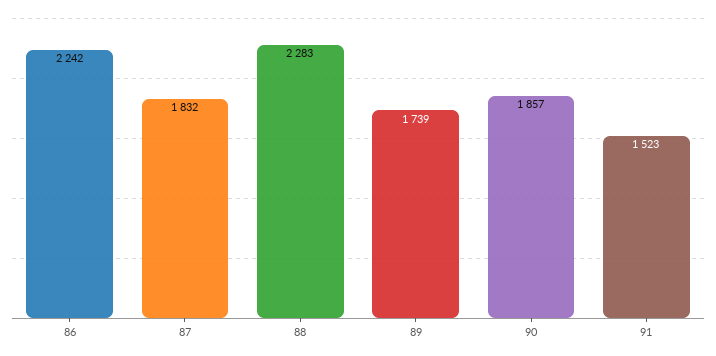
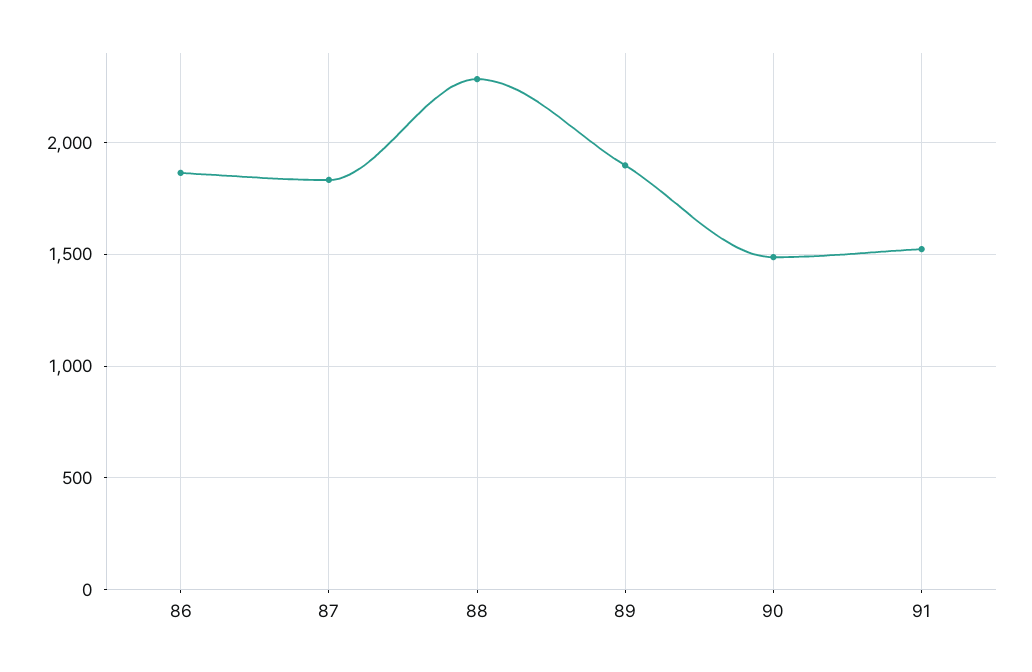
86: 2242 -> 1850
89: 1739 -> 1900
90: 1857 -> 1500

